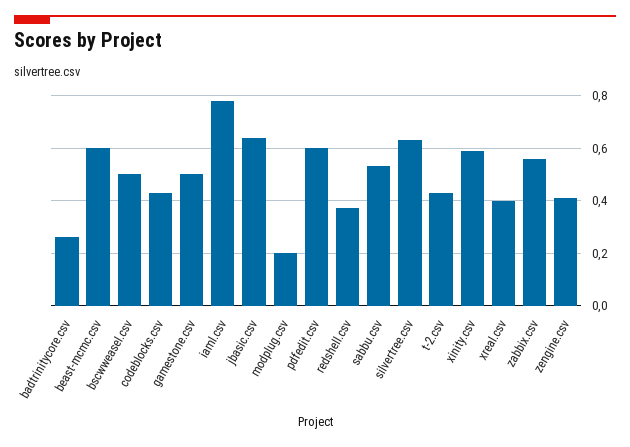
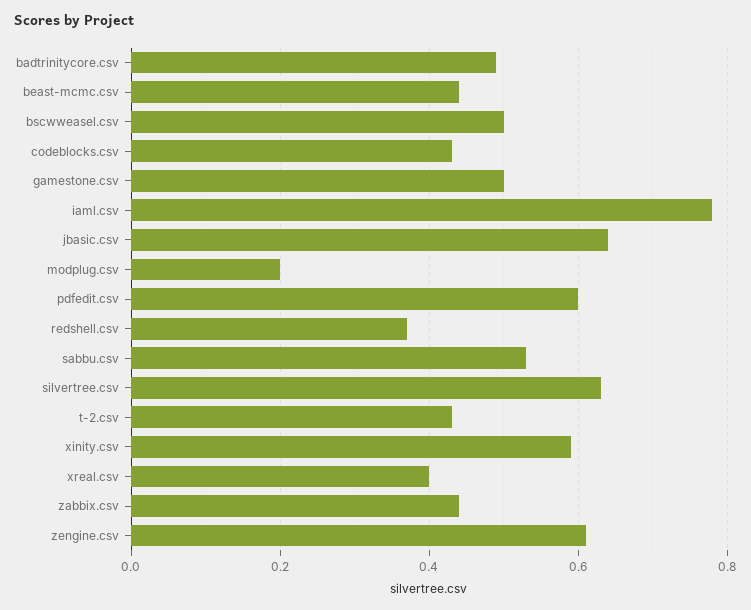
badtrinitycore.csv: 0.25 -> 0.5
beast-mcmc.csv: 0.6 -> 0.45
zabbix.csv: 0.55 -> 0.45
zengine.csv: 0.4 -> 0.6

